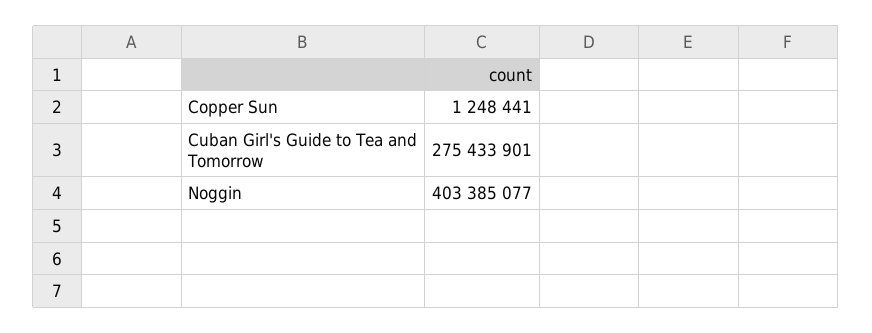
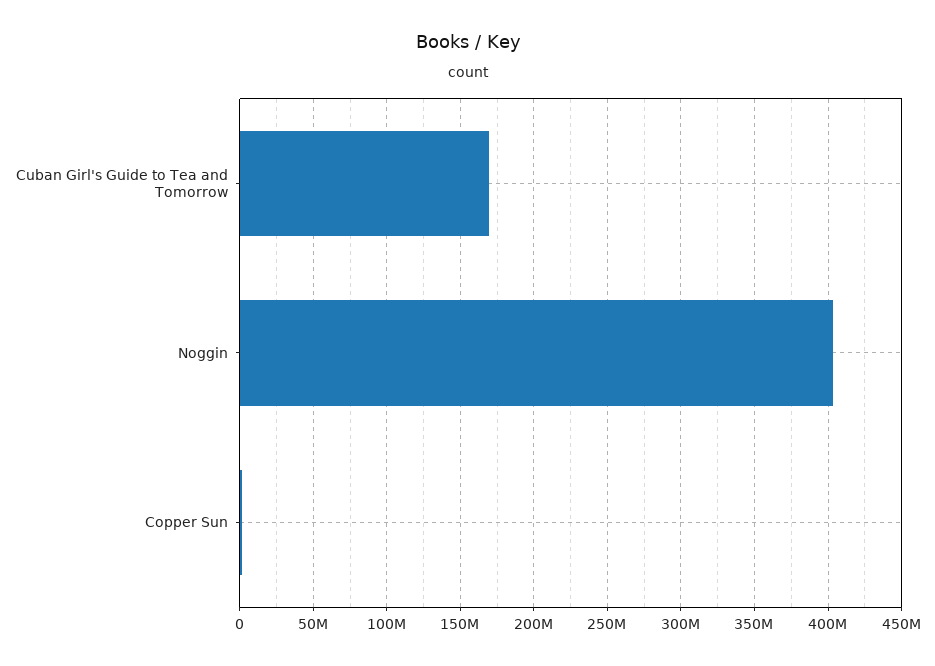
Cuban Girl's Guide to Tea and Tomorrow: 275433901 -> 170000000

